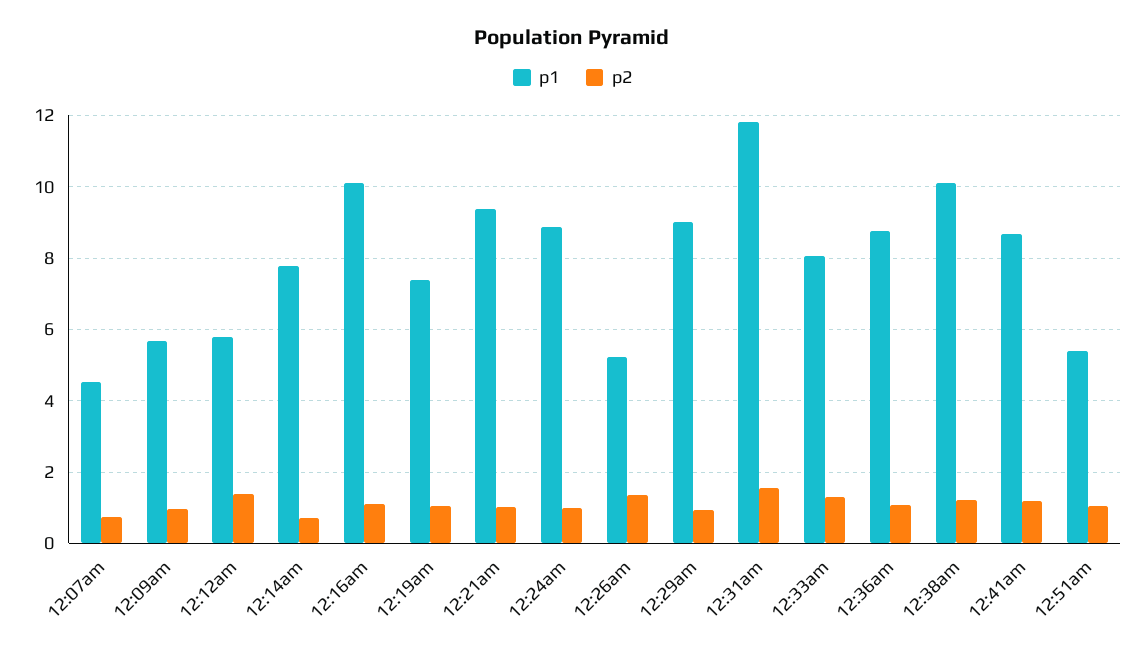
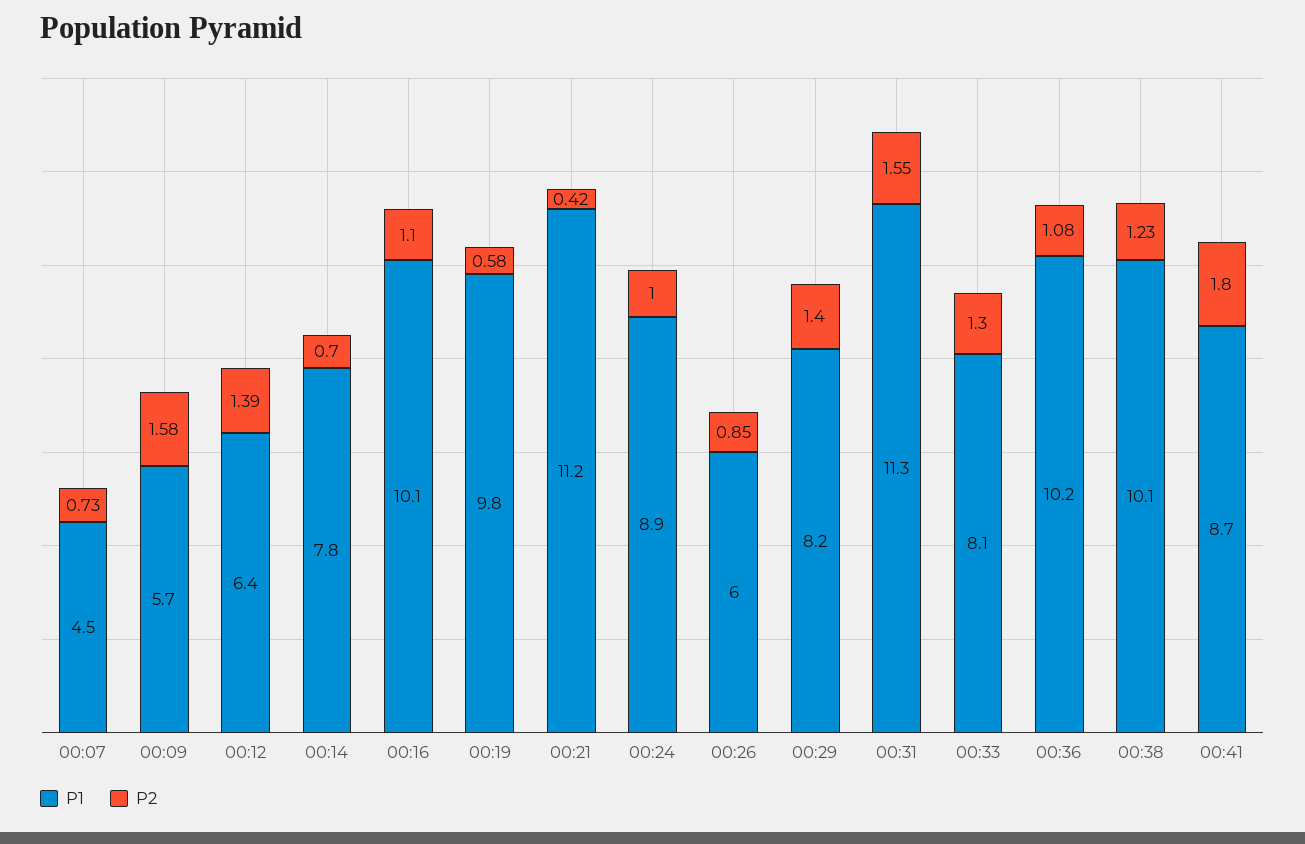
p2, 12:09am: 1 -> 1.58
p1, 12:12am: 5.8 -> 6.4
p1, 12:19am: 7.4 -> 9.8
p2, 12:19am: 1 -> 0.58
p1, 12:21am: 9.4 -> 11.2
p2, 12:21am: 1 -> 0.42
p1, 12:26am: 5.2 -> 6
p2, 12:26am: 1.4 -> 0.85
p1, 12:29am: 9 -> 8.2
p2, 12:29am: 1 -> 1.4
p1, 12:31am: 11.8 -> 11.3
p1, 12:36am: 8.8 -> 10.2
p2, 12:41am: 1.2 -> 1.8
p1, 12:51am: 5.4 -> none
p2, 12:51am: 1 -> none

